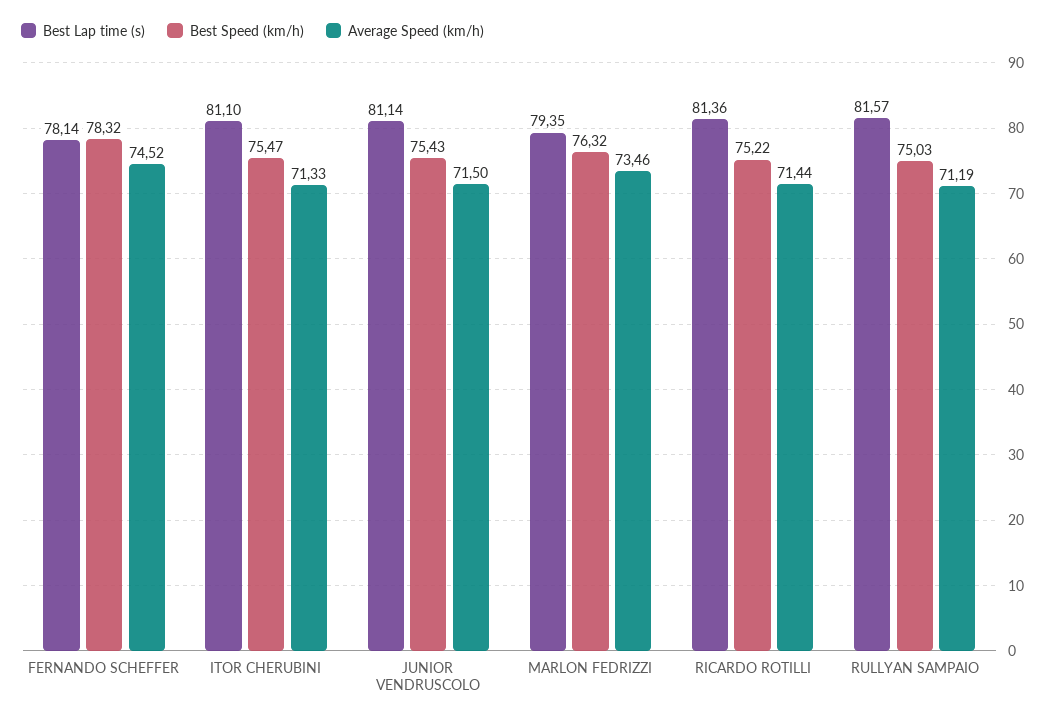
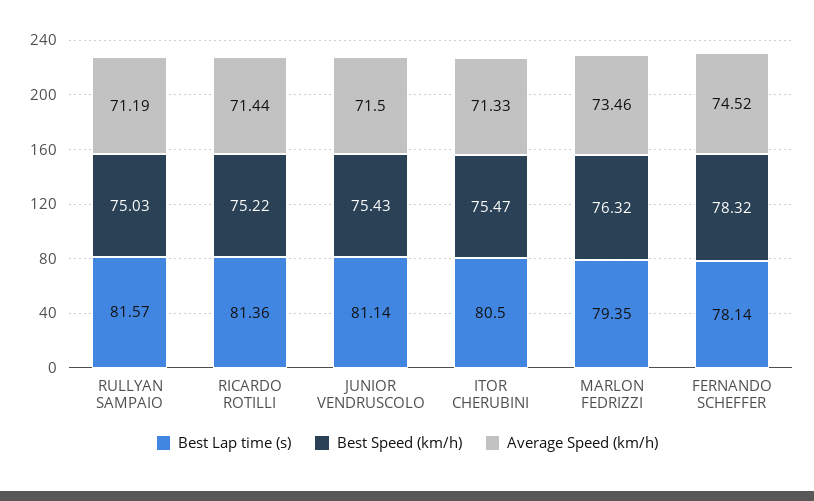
Best Lap time (s), ITOR CHERUBINI: 81.1 -> 80.5

